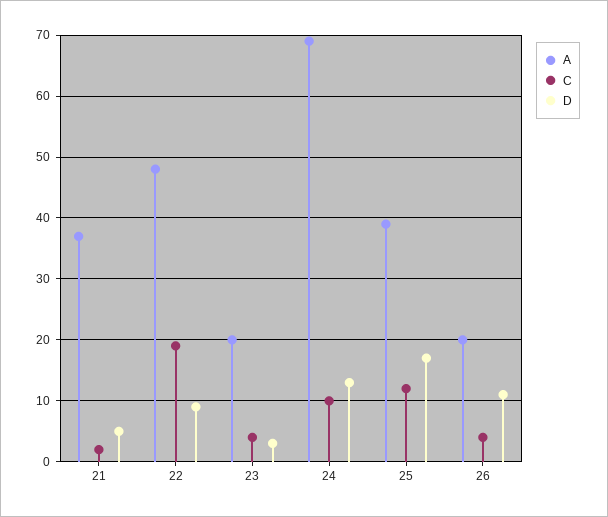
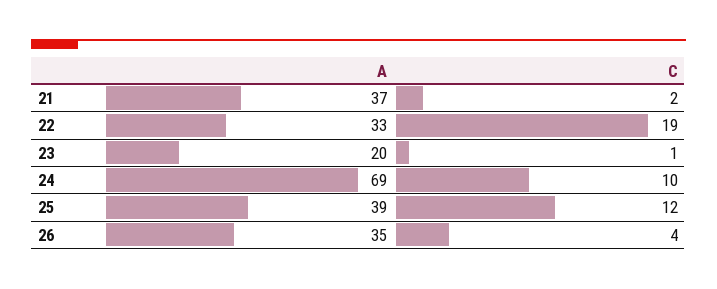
D, 21: 5 -> none
A, 22: 48 -> 33
D, 22: 9 -> none
C, 23: 4 -> 1
D, 23: 3 -> none
D, 24: 13 -> none
D, 25: 17 -> none
A, 26: 20 -> 35
D, 26: 11 -> none

